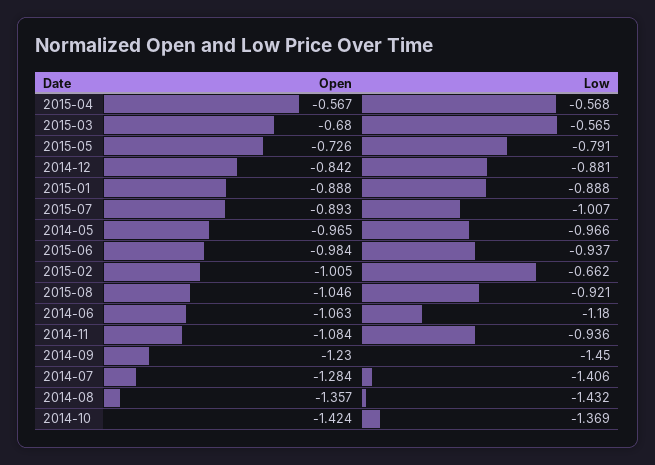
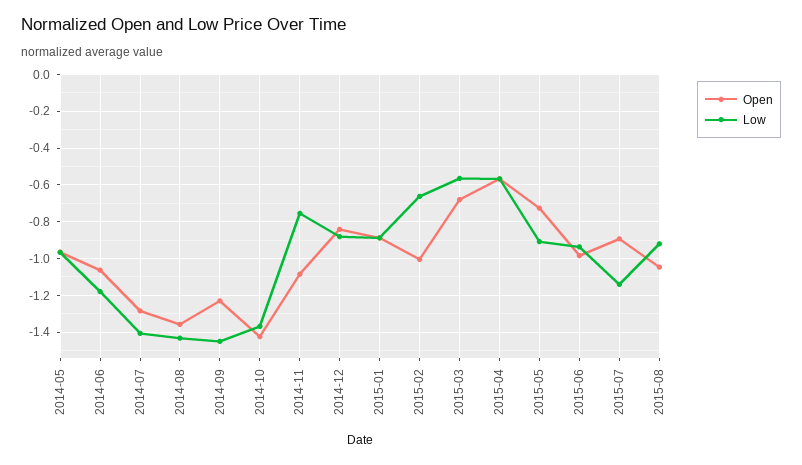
Low, 2015-05: -0.791 -> -0.9
Low, 2015-07: -1.007 -> -1.15
Low, 2014-11: -0.936 -> -0.75

